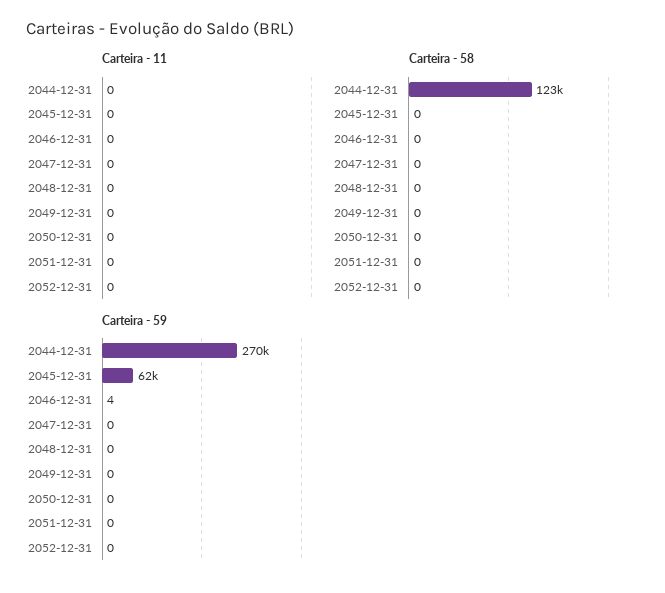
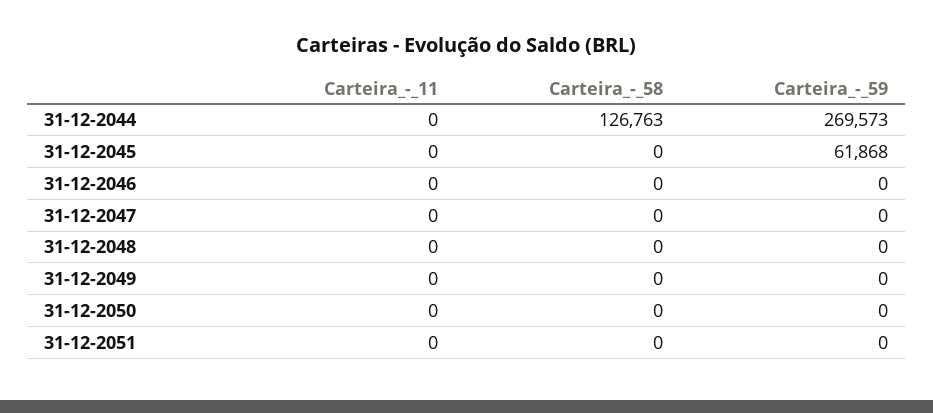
Carteira - 11, 2052-12-31: 0 -> none
Carteira - 58, 2044-12-31: 123000 -> 126763
Carteira - 58, 2052-12-31: 0 -> none
Carteira - 59, 2046-12-31: 4 -> 0
Carteira - 59, 2052-12-31: 0 -> none

